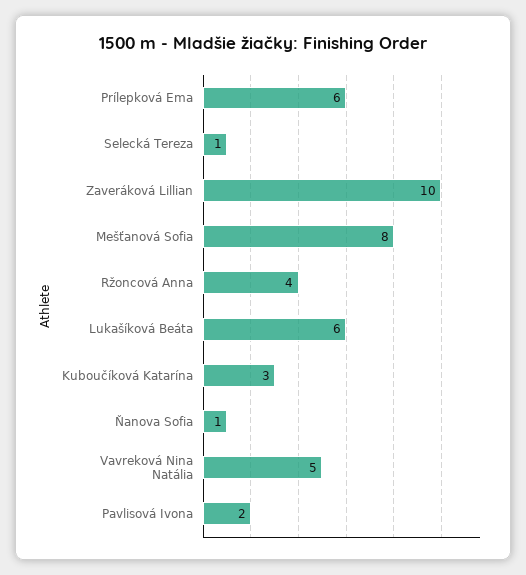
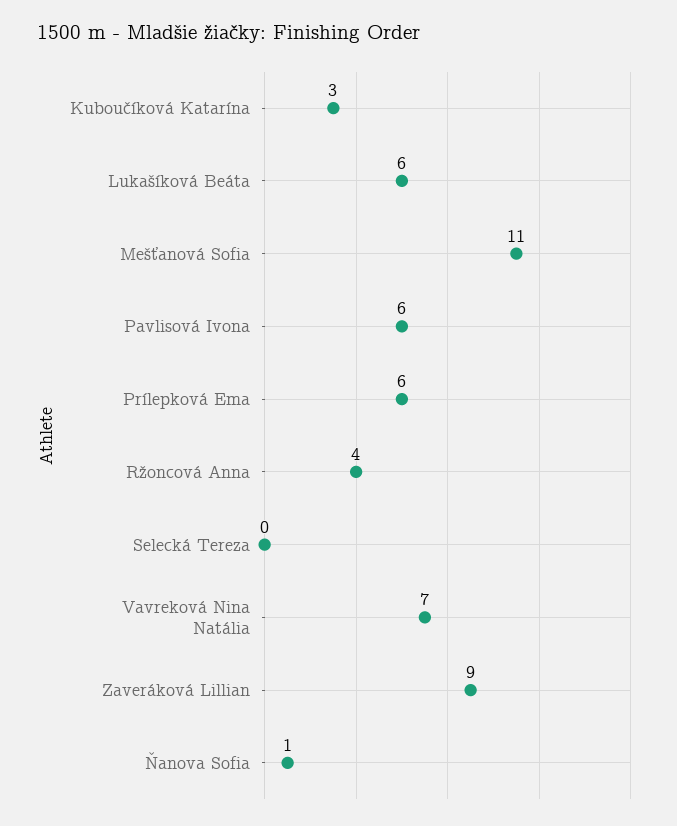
Selecká Tereza: 1 -> 0
Zaveráková Lillian: 10 -> 9
Mešťanová Sofia: 8 -> 11
Vavreková Nina Natália: 5 -> 7
Pavlisová Ivona: 2 -> 6

